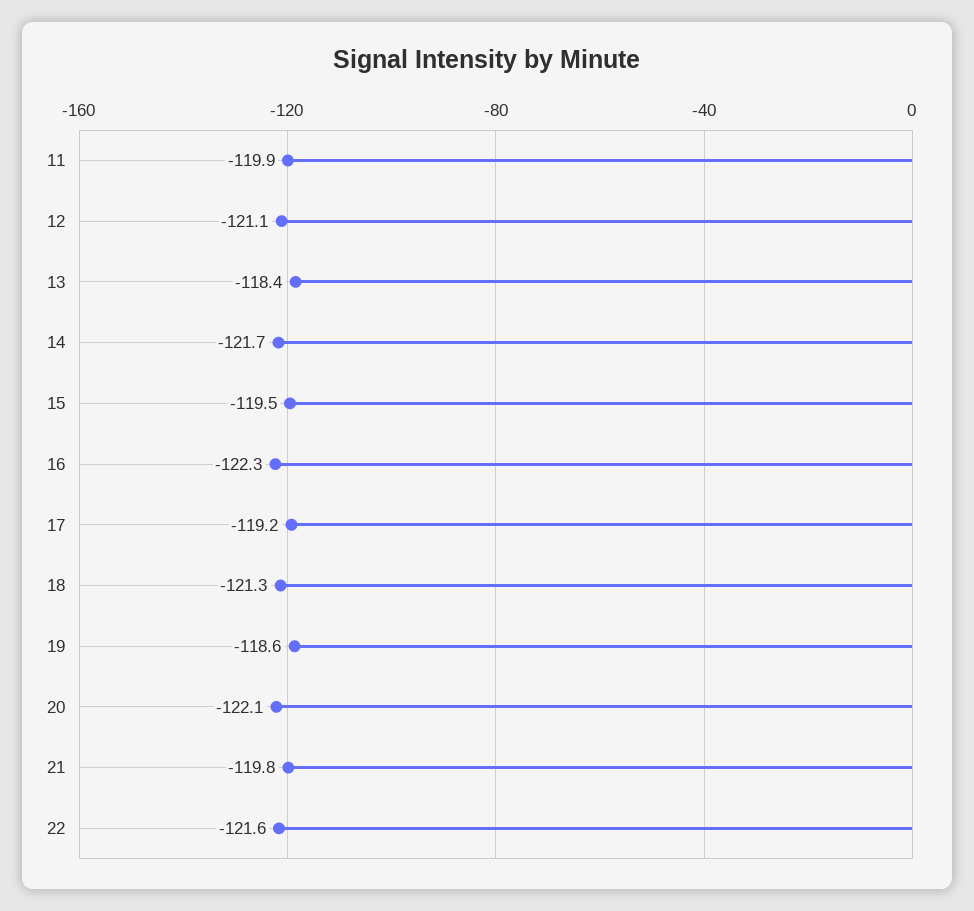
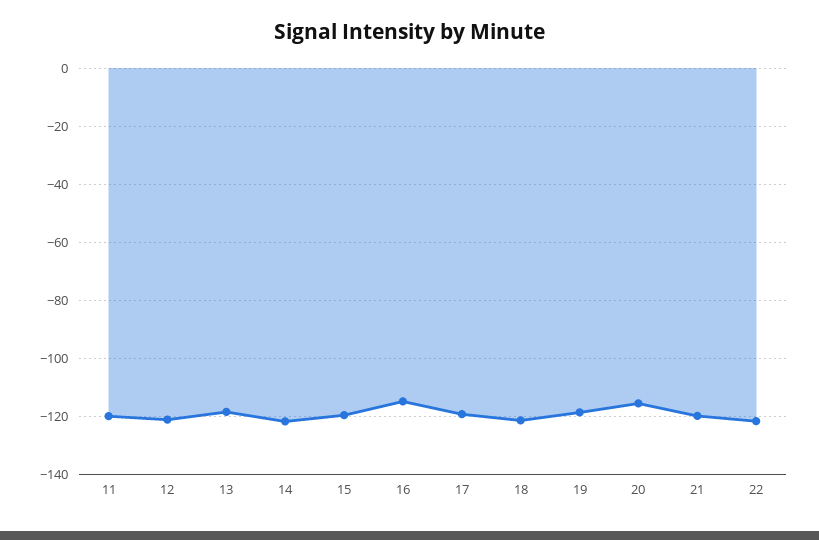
16: -122.3 -> -115
20: -122.1 -> -115

